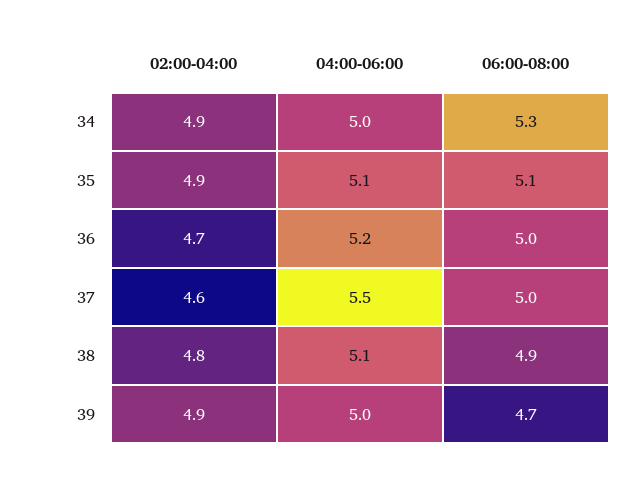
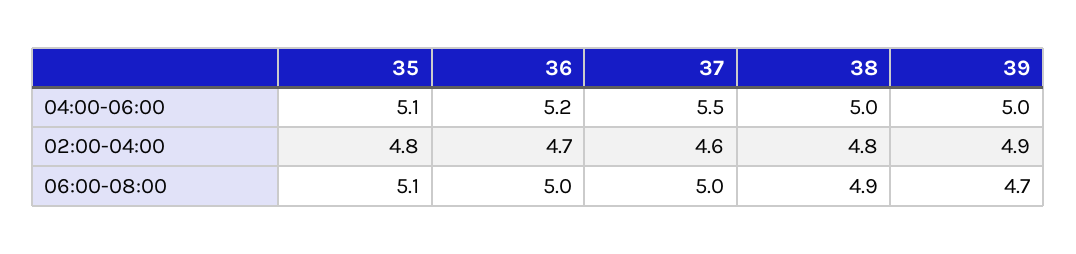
02:00-04:00, 34: 4.9 -> none
04:00-06:00, 34: 5 -> none
06:00-08:00, 34: 5.3 -> none
02:00-04:00, 35: 4.9 -> 4.8
04:00-06:00, 38: 5.1 -> 5

